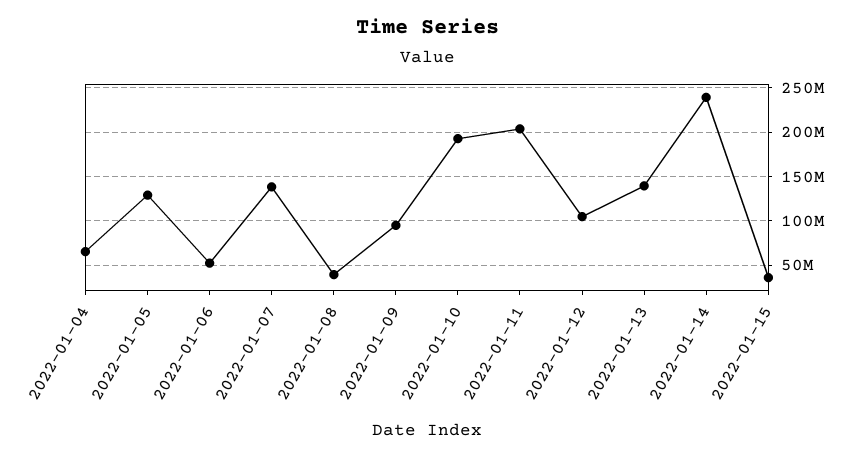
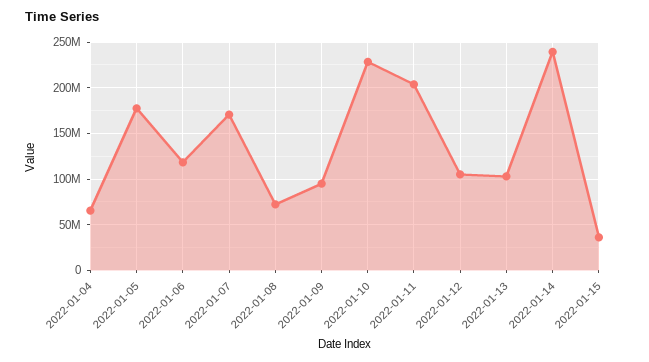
2022-01-05: 130000000 -> 180000000
2022-01-06: 50000000 -> 120000000
2022-01-07: 140000000 -> 170000000
2022-01-08: 40000000 -> 70000000
2022-01-10: 190000000 -> 230000000
2022-01-13: 140000000 -> 100000000

